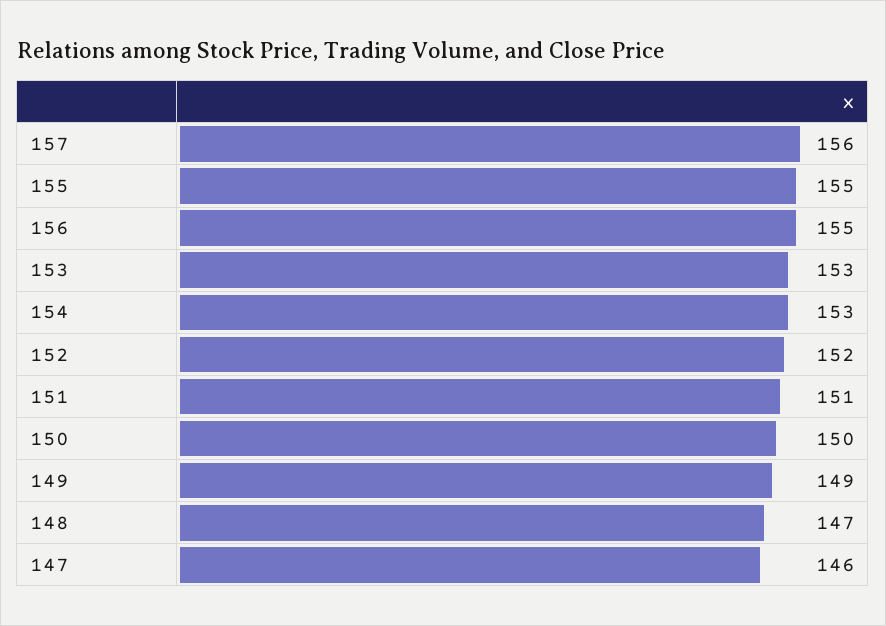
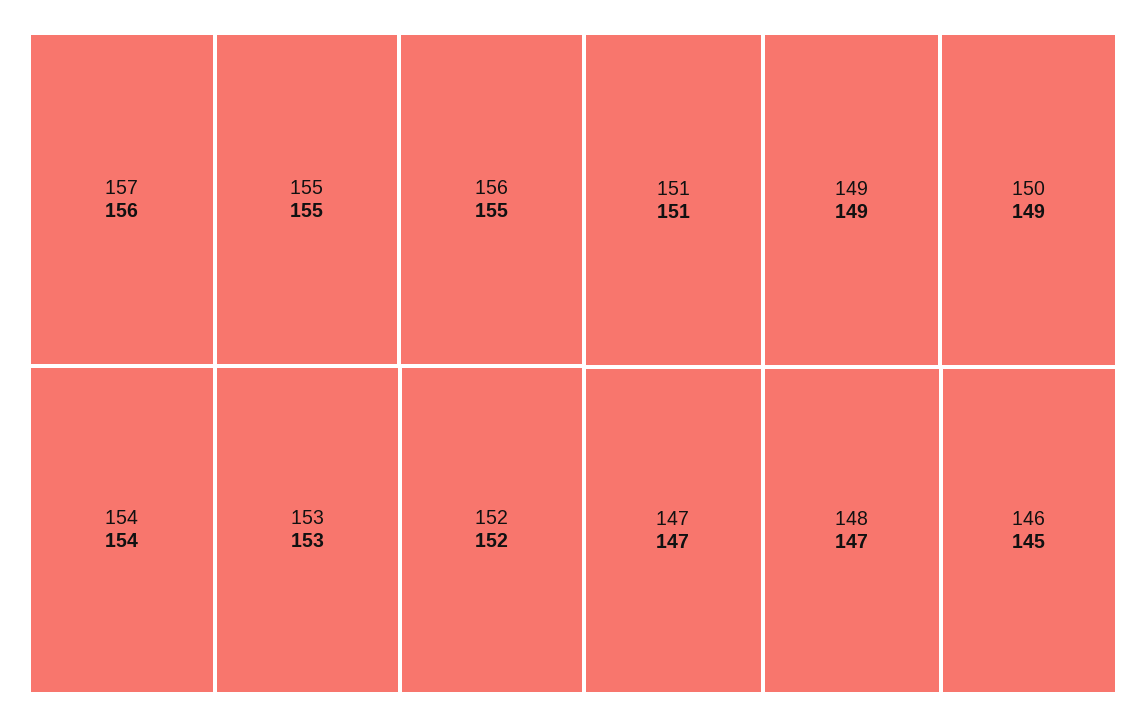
154: 153 -> 154
150: 150 -> 149
147: 146 -> 147
146: none -> 145

